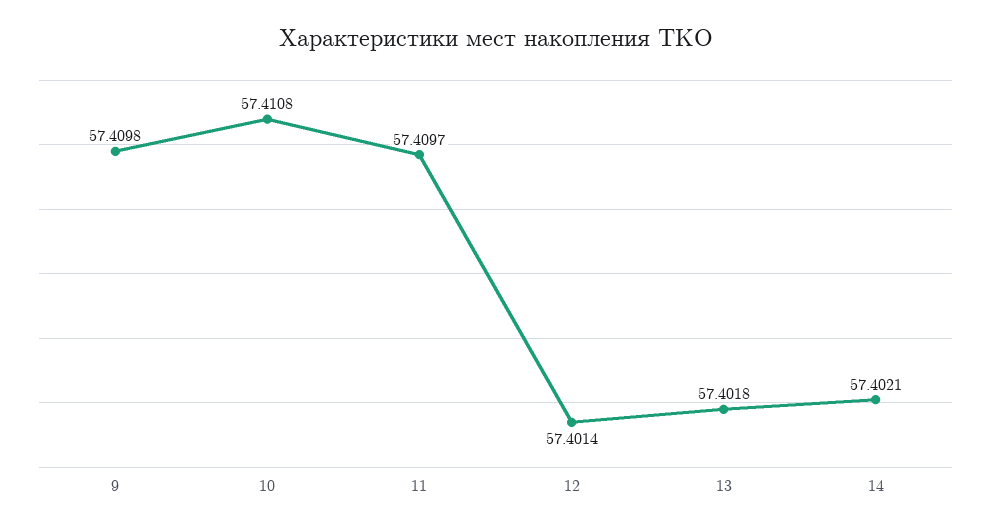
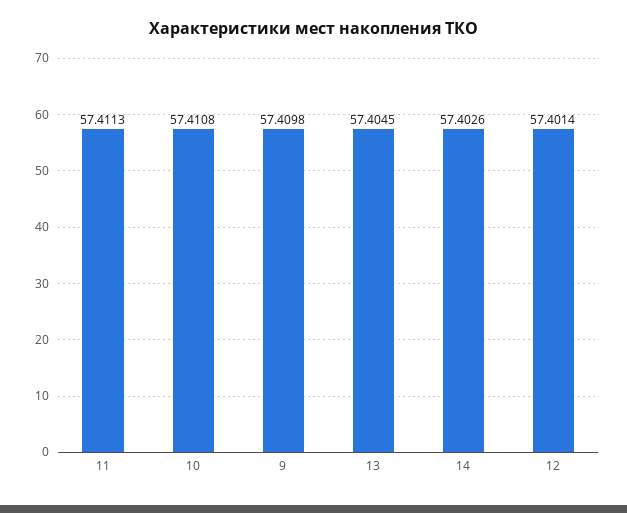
11: 57.4097 -> 57.4113
13: 57.4018 -> 57.4045
14: 57.4021 -> 57.4026

